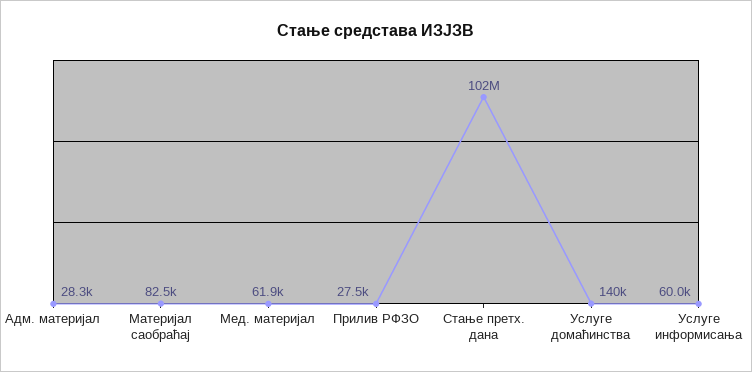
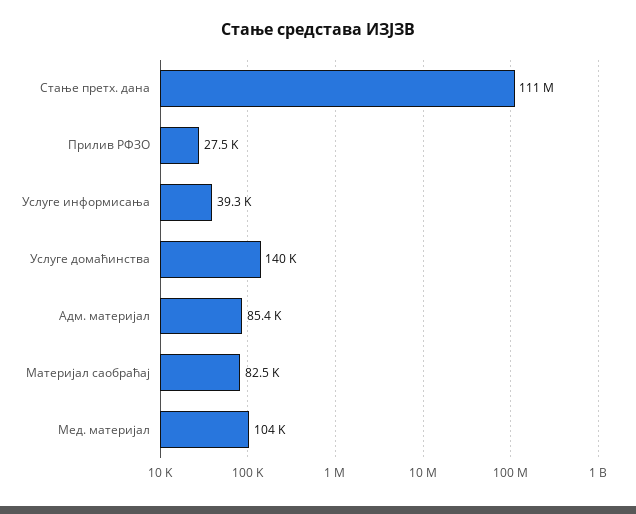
Адм. материјал: 28300 -> 85400
Мед. материјал: 61900 -> 104000
Стање претх. дана: 102000000 -> 111000000
Услуге информисања: 60000 -> 39300

